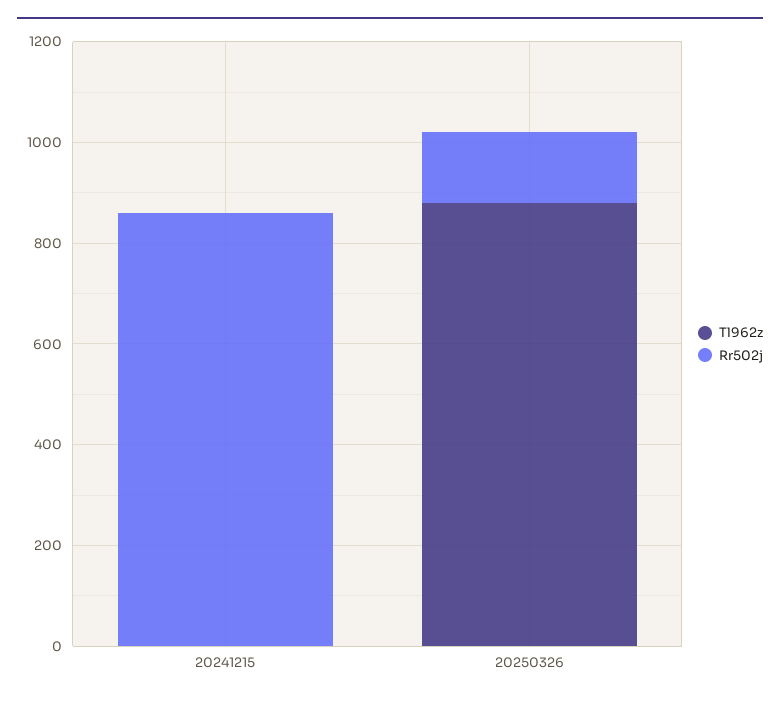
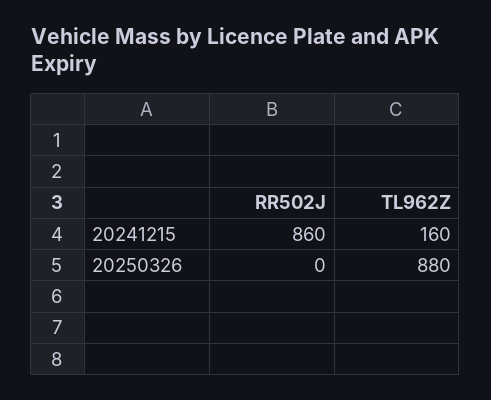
Tl962z, 20241215: 0 -> 160
Rr502j, 20250326: 150 -> 0

